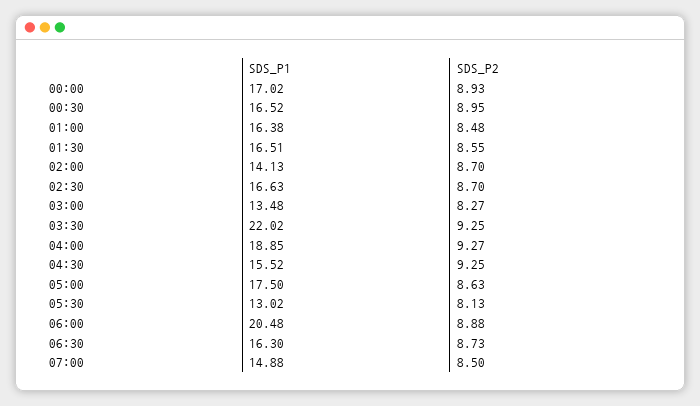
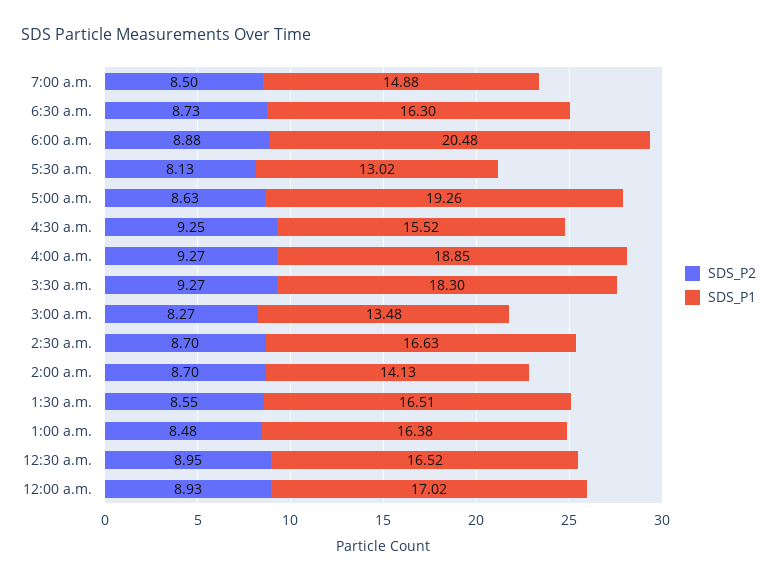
SDS_P1, 03:30: 22.02 -> 18.3
SDS_P2, 03:30: 9.25 -> 9.27
SDS_P1, 05:00: 17.5 -> 19.26

